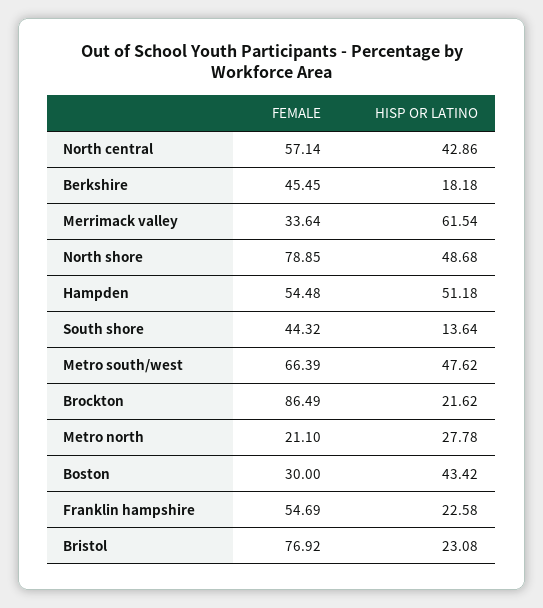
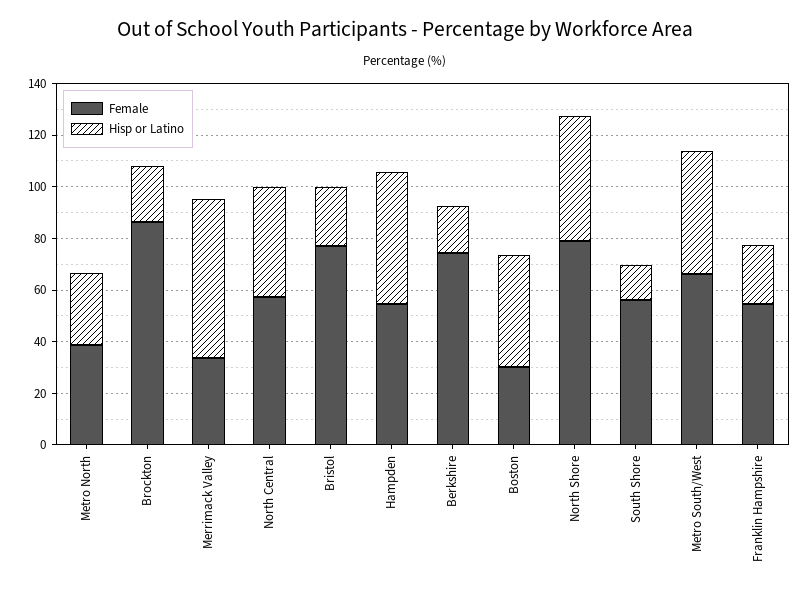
FEMALE, Berkshire: 45.45 -> 75
FEMALE, South shore: 44.32 -> 55
FEMALE, Metro north: 21.1 -> 40

